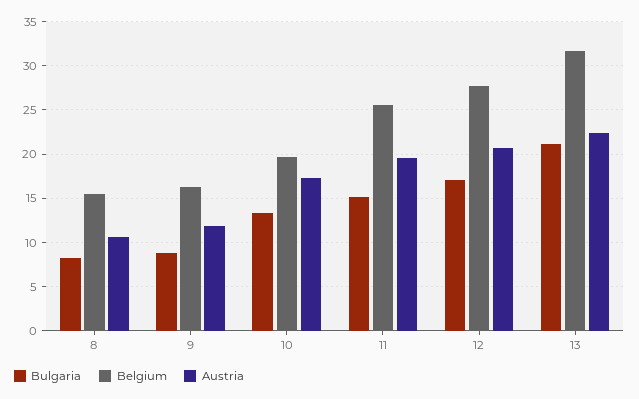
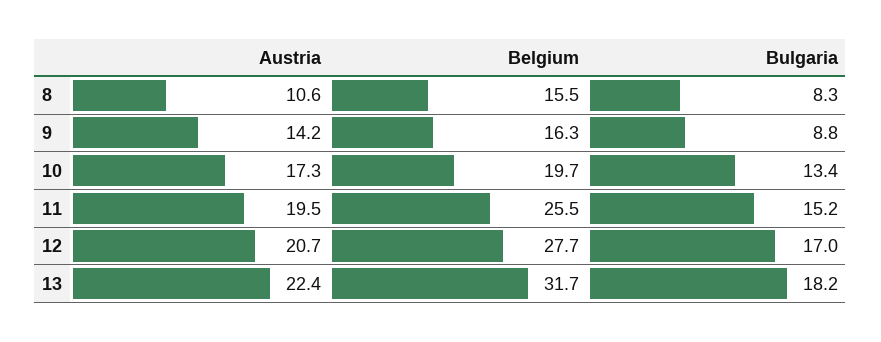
Austria, 9: 12 -> 14.2
Bulgaria, 13: 21 -> 18.2

